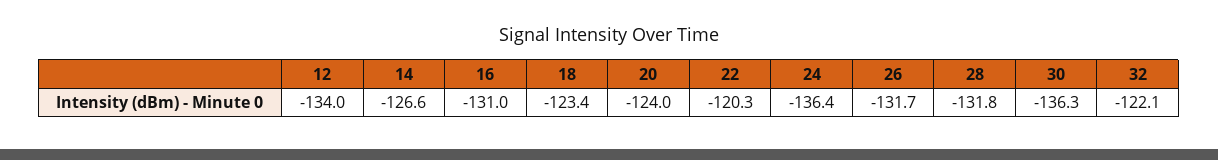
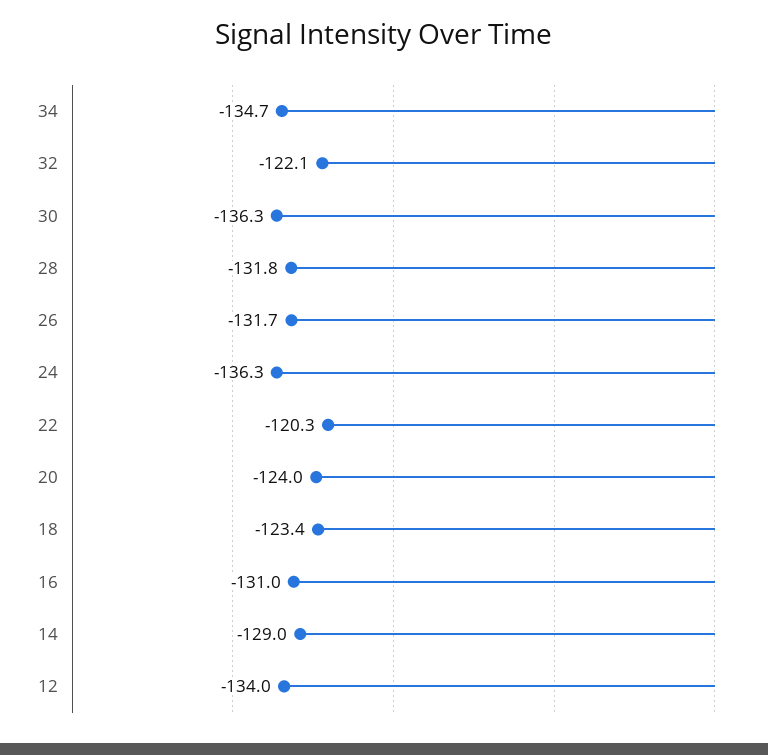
14: -126.6 -> -129
24: -136.4 -> -136.3
34: none -> -134.7

